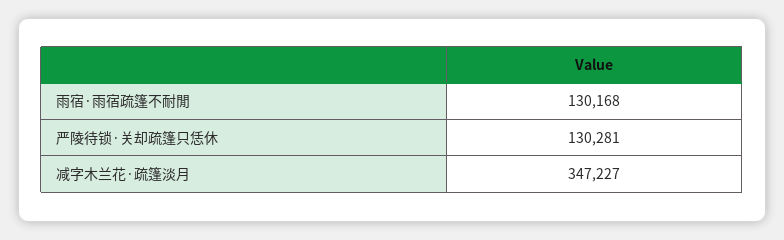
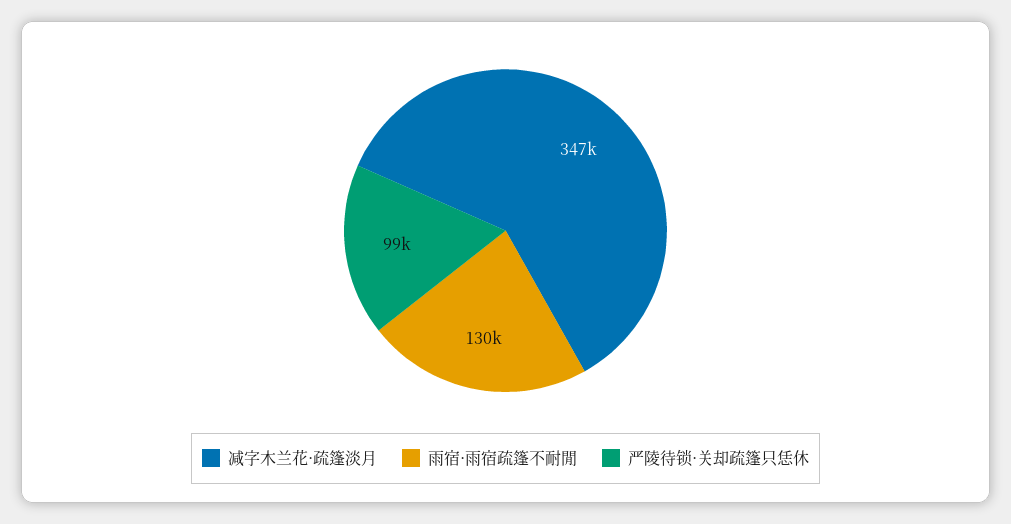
严陵待锁·关却疏篷只恁休: 130281 -> 99000

